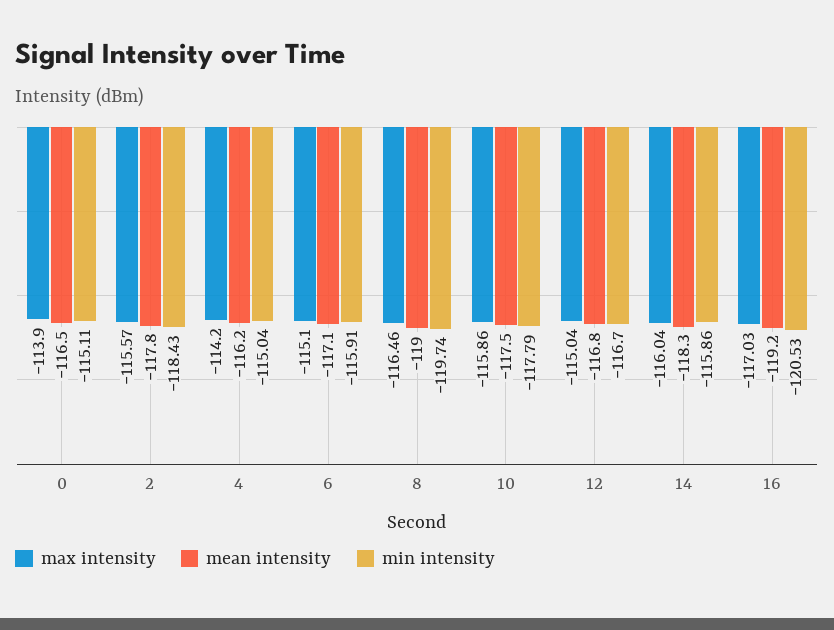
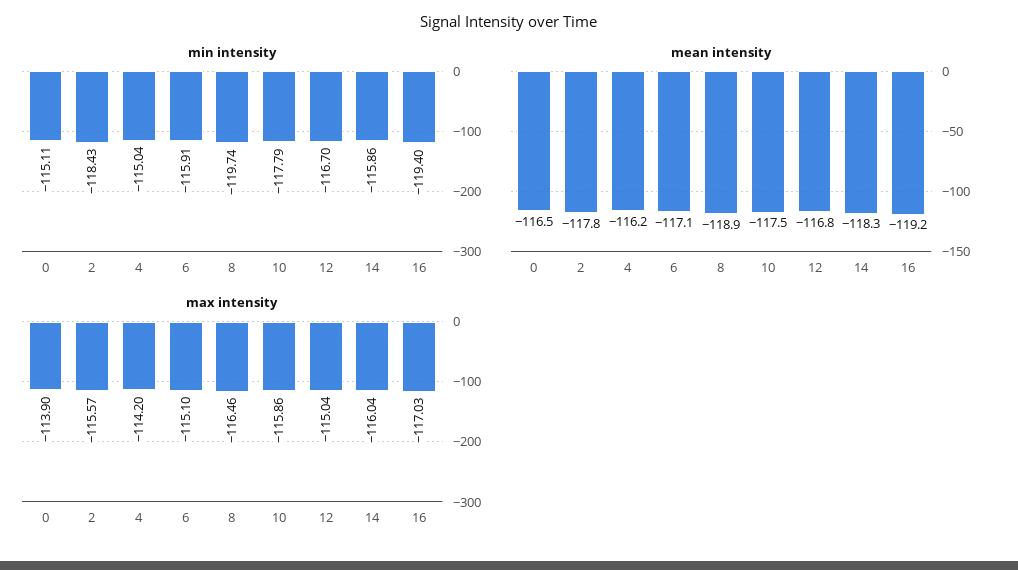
mean intensity, 8: -119 -> -118.9
min intensity, 16: -120.53 -> -119.4

